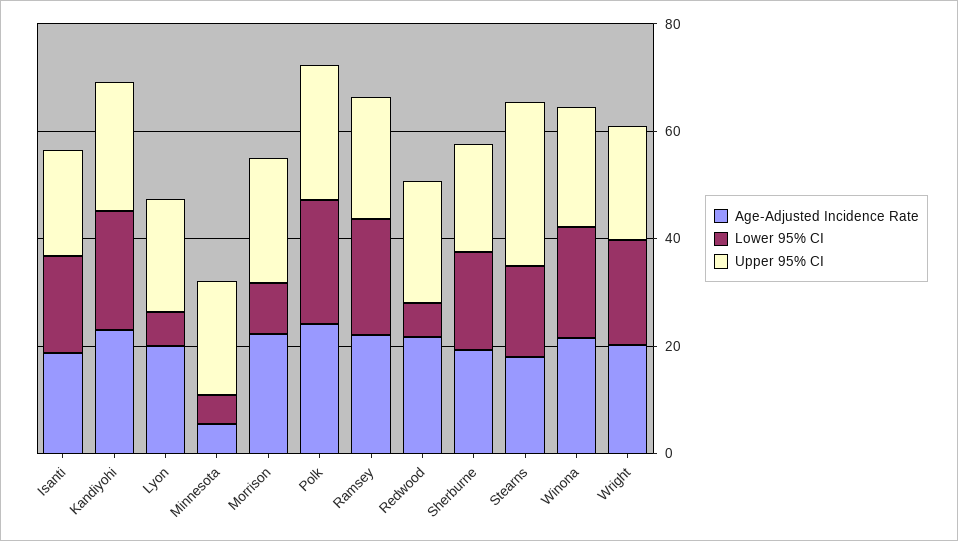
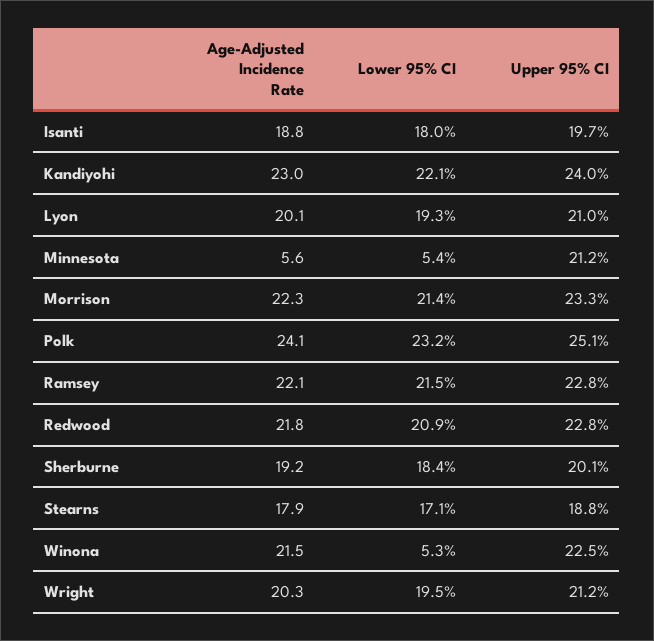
Lower 95% CI, Lyon: 5 -> 19.3
Lower 95% CI, Morrison: 10 -> 21.4
Lower 95% CI, Redwood: 5 -> 20.9
Upper 95% CI, Stearns: 30 -> 18.8
Lower 95% CI, Winona: 20 -> 5.3

